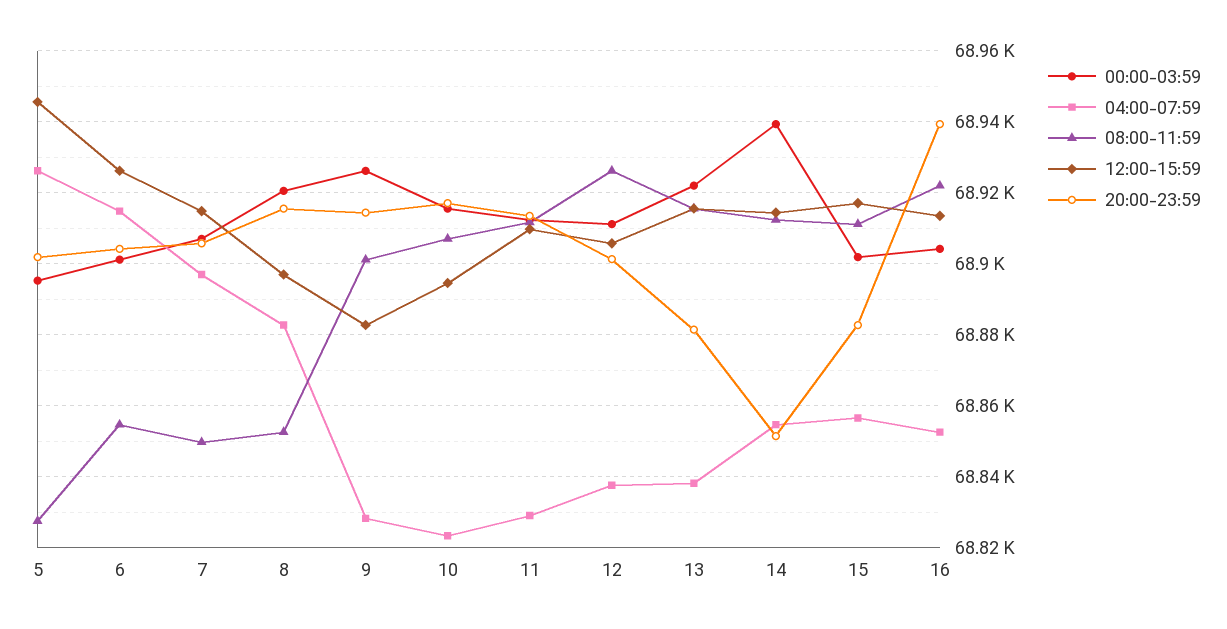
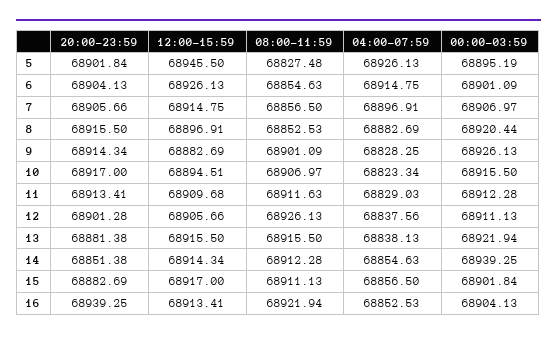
08:00-11:59, 7: 68850 -> 68856.5

